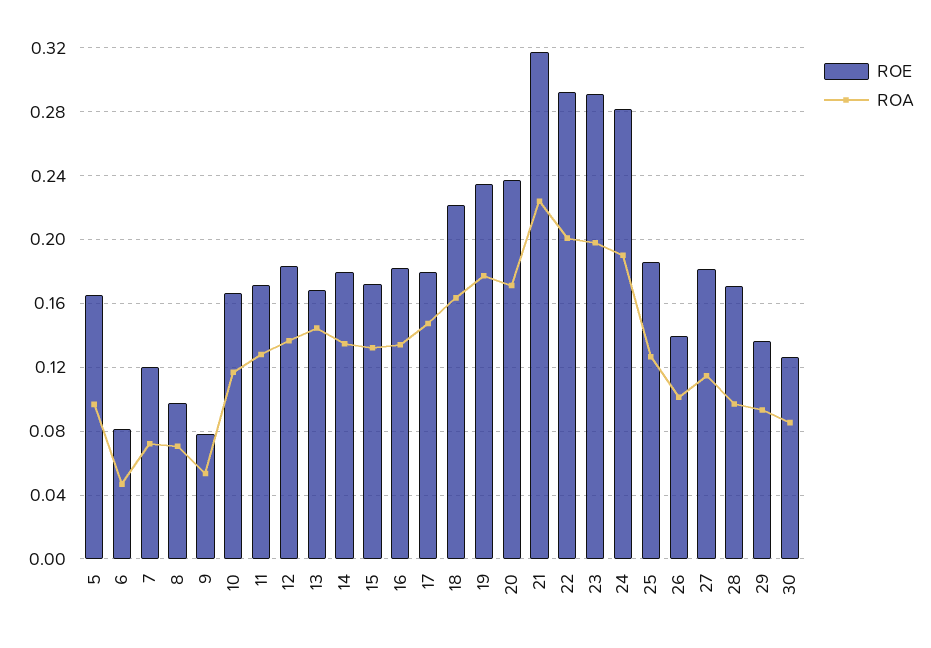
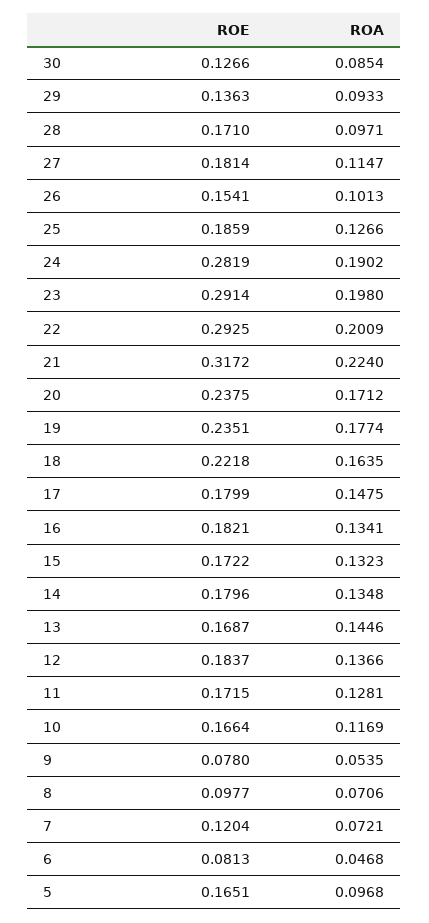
ROE, 26: 0.14 -> 0.1541

